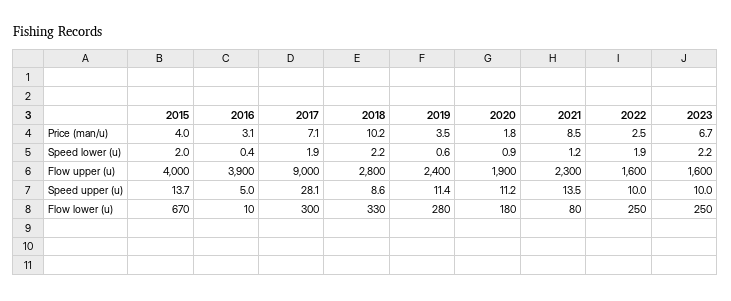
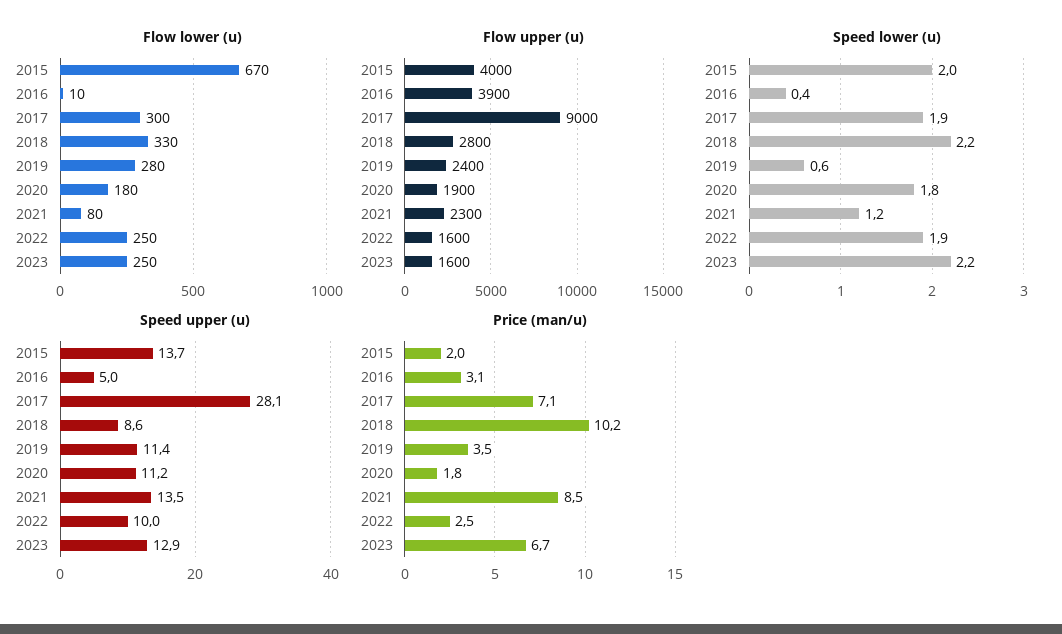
Price (man/u), 2015: 4 -> 2
Speed lower (u), 2020: 0.9 -> 1.8
Speed upper (u), 2023: 10 -> 12.9

